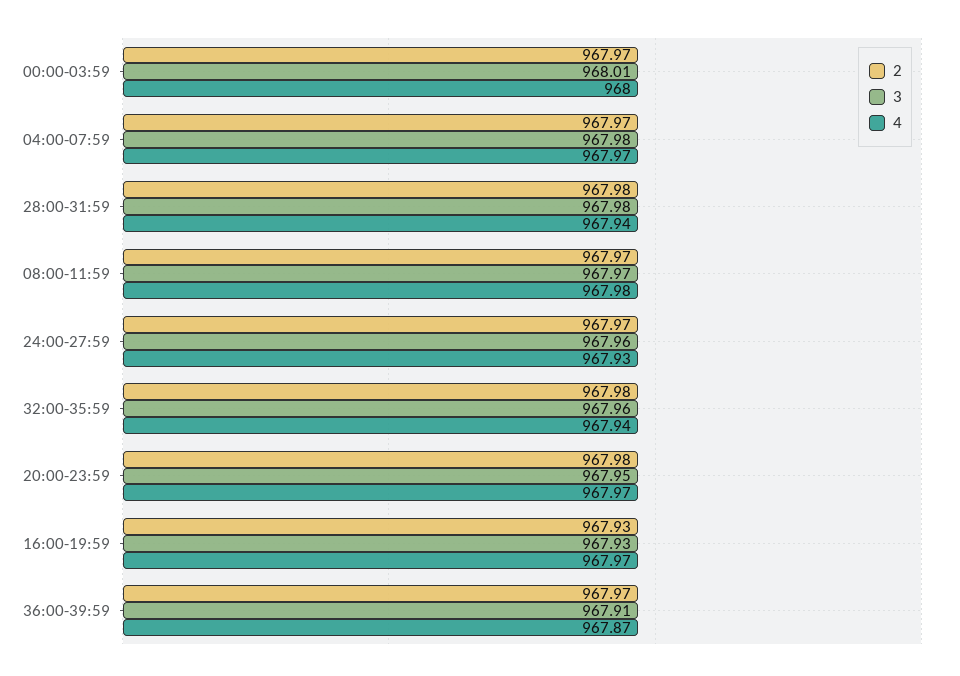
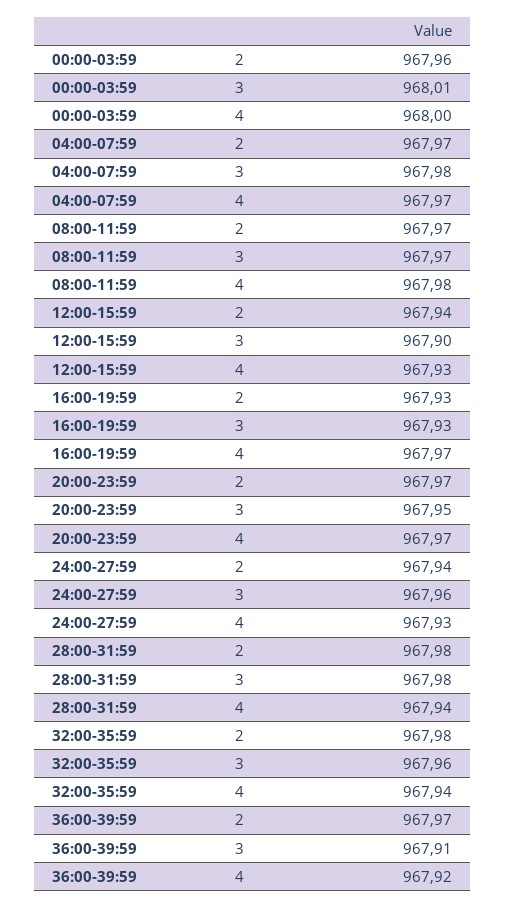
2, 00:00-03:59: 967.97 -> 967.96
2, 24:00-27:59: 967.97 -> 967.94
2, 20:00-23:59: 967.98 -> 967.97
4, 36:00-39:59: 967.87 -> 967.92
2, 12:00-15:59: none -> 967.94
3, 12:00-15:59: none -> 967.9
4, 12:00-15:59: none -> 967.93

